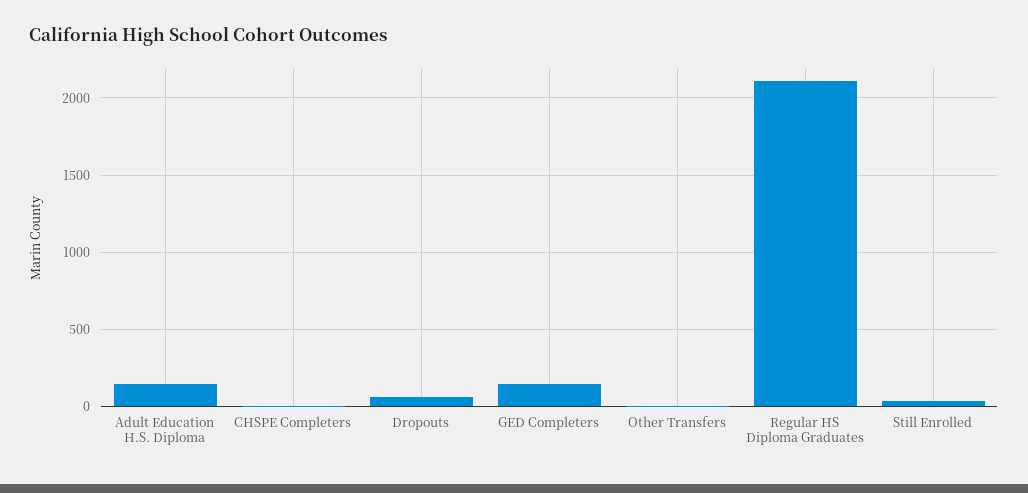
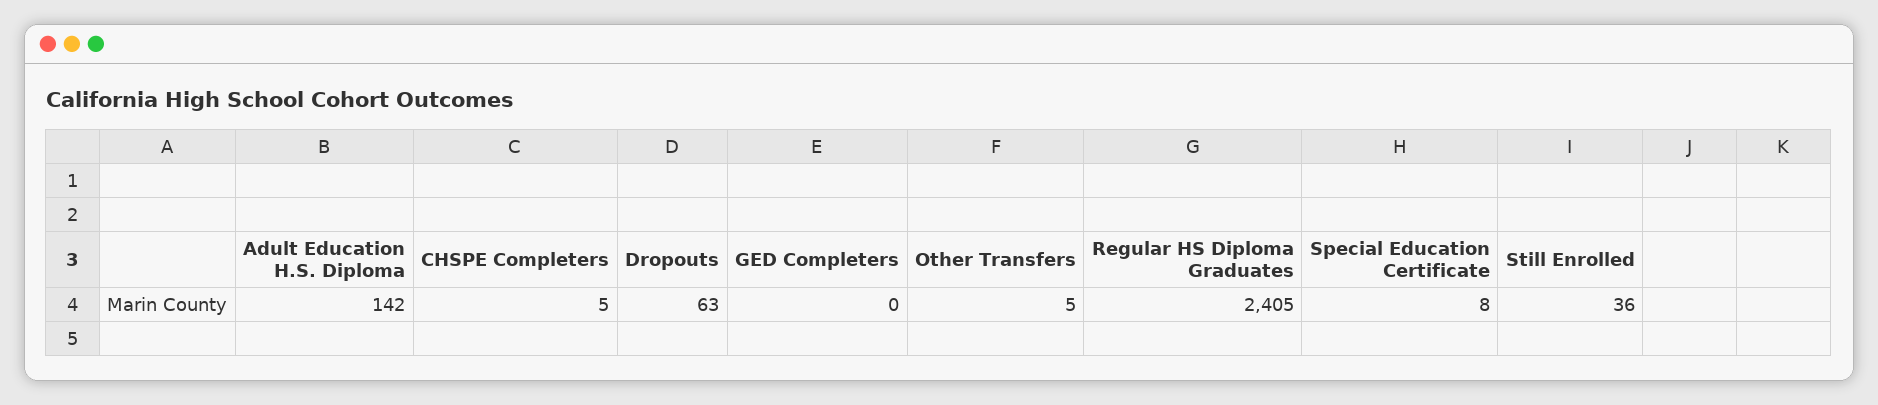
GED Completers: 150 -> 0
Regular HS Diploma Graduates: 2100 -> 2405
Special Education Certificate: none -> 8

